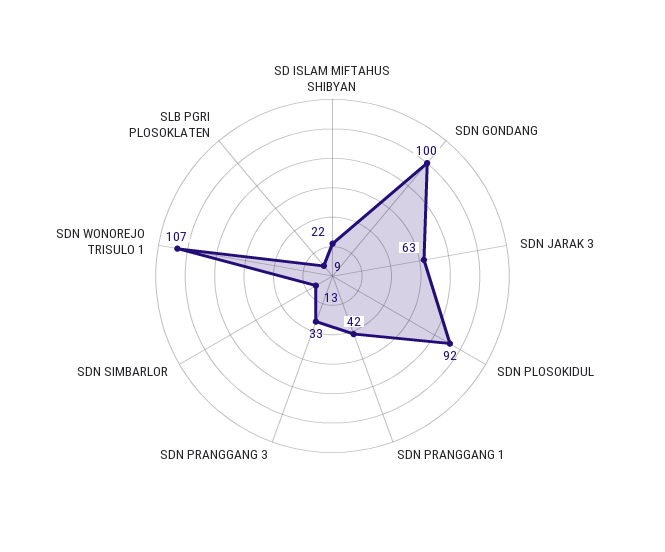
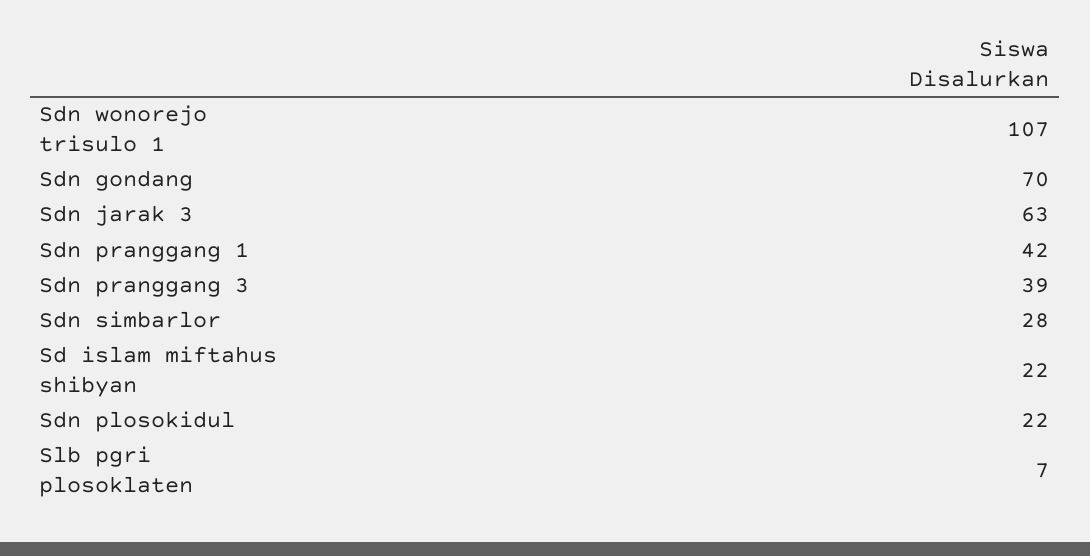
SDN GONDANG: 100 -> 70
SDN PLOSOKIDUL: 92 -> 22
SDN PRANGGANG 3: 33 -> 39
SDN SIMBARLOR: 13 -> 28
SLB PGRI PLOSOKLATEN: 9 -> 7

